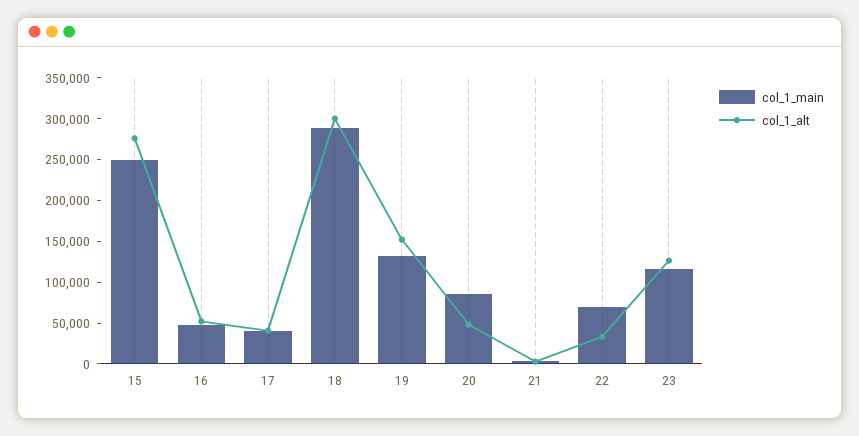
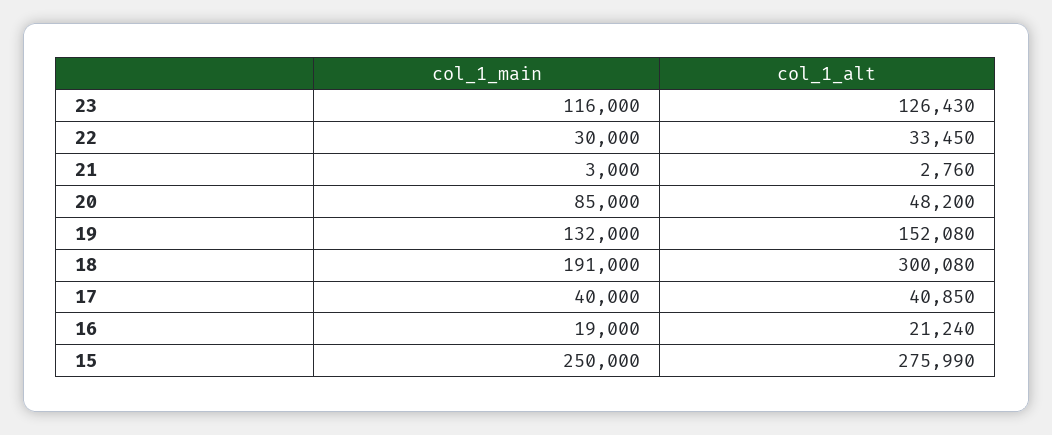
col_1_main, 16: 50000 -> 19000
col_1_alt, 16: 50000 -> 21240
col_1_main, 18: 290000 -> 191000
col_1_main, 22: 70000 -> 30000

